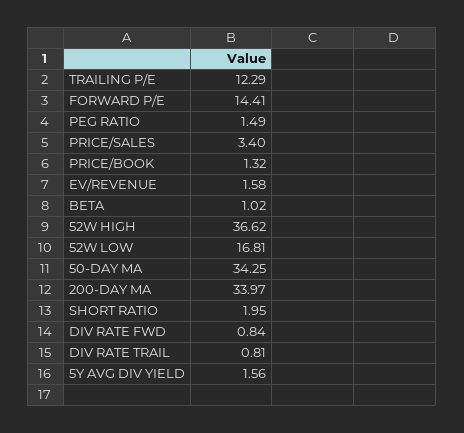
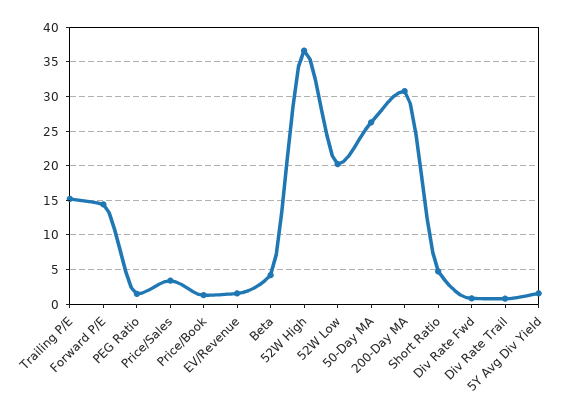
TRAILING P/E: 12.29 -> 15
BETA: 1.02 -> 4
52W LOW: 16.81 -> 20
50-DAY MA: 34.25 -> 26
200-DAY MA: 33.97 -> 31
SHORT RATIO: 1.95 -> 5

